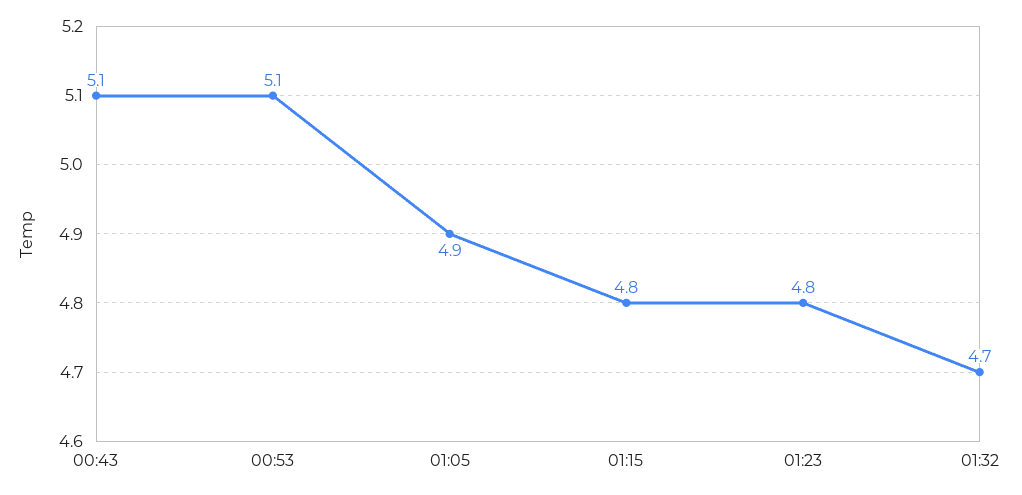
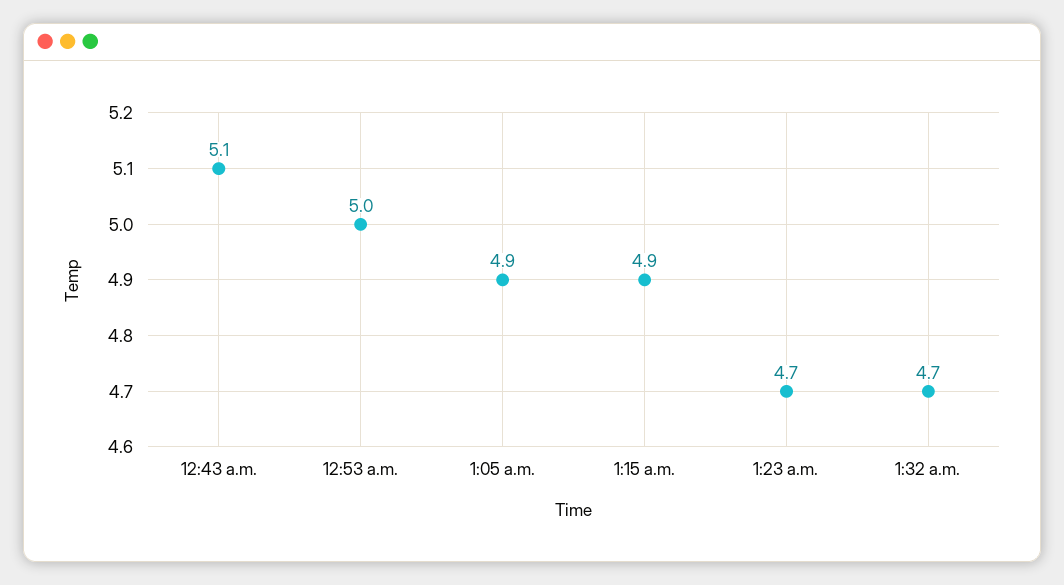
00:53: 5.1 -> 5
01:15: 4.8 -> 4.9
01:23: 4.8 -> 4.7

